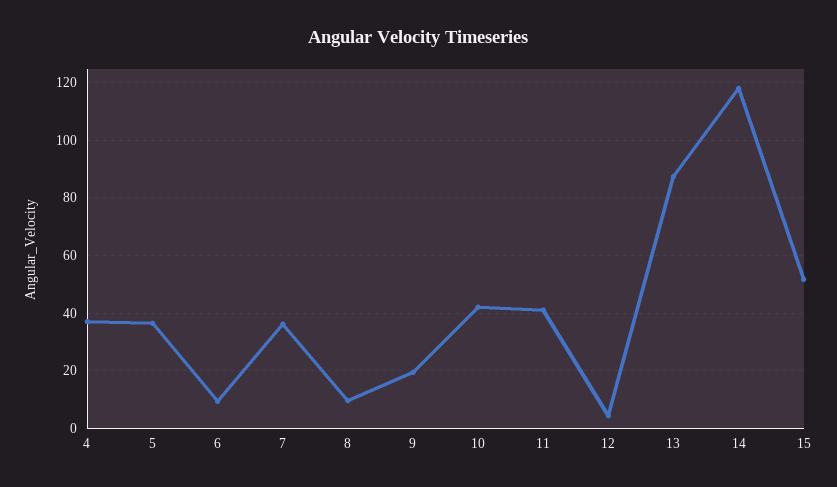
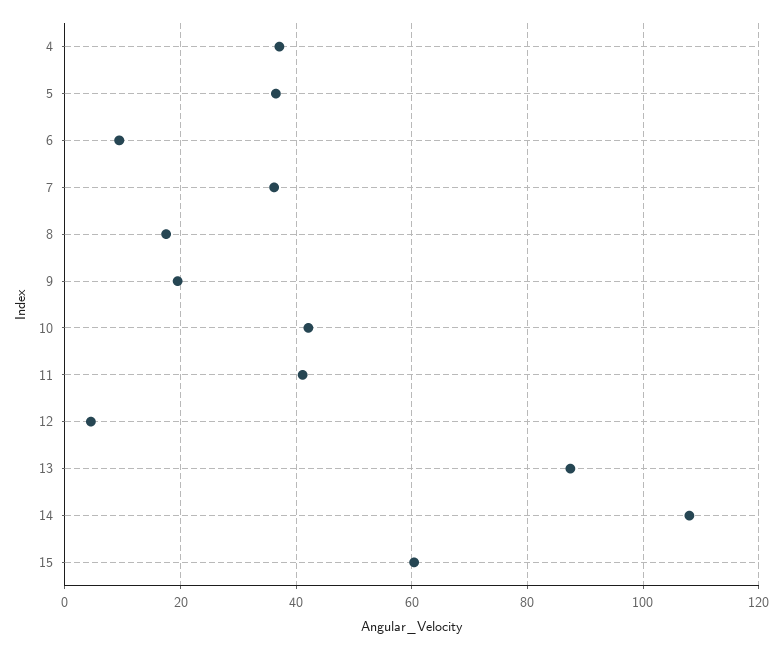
8: 10 -> 18
14: 117.5 -> 108
15: 52.5 -> 60

